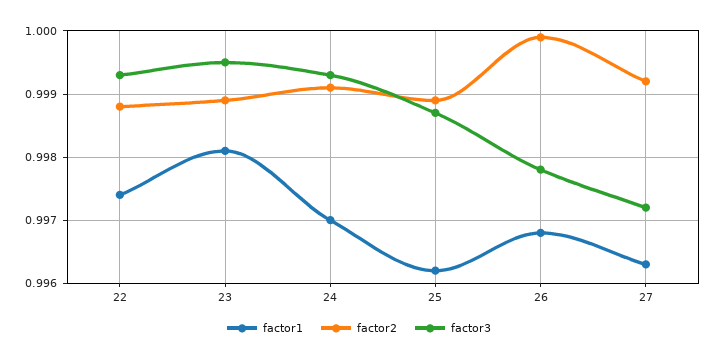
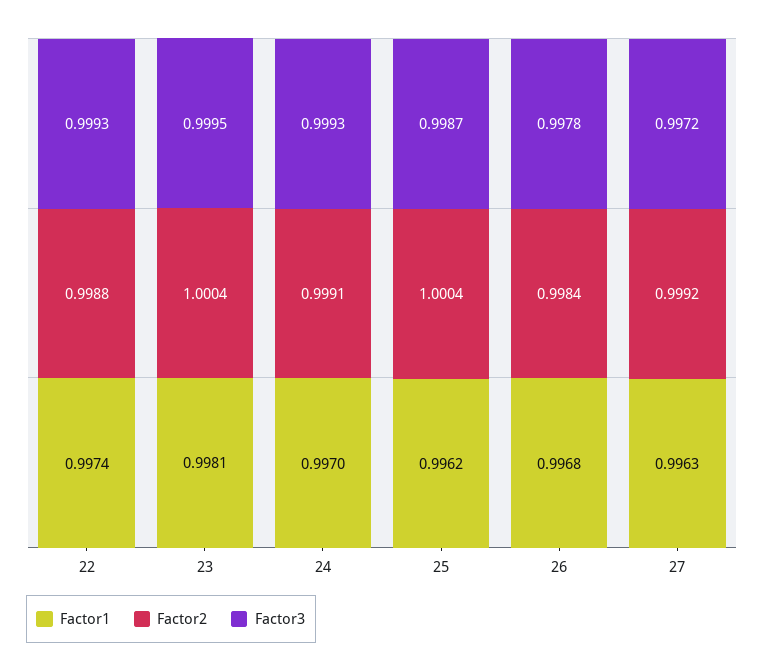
factor2, 23: 0.9989 -> 1.0004
factor2, 25: 0.9989 -> 1.0004
factor2, 26: 0.9999 -> 0.9984

